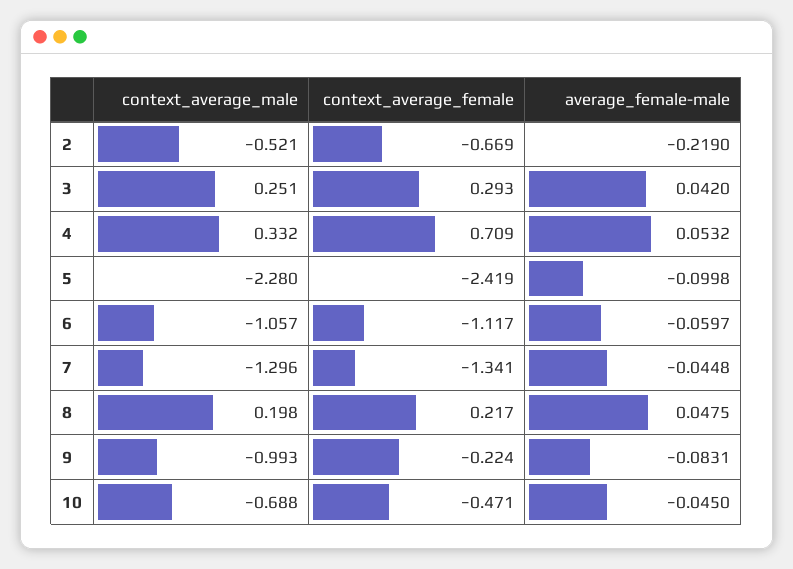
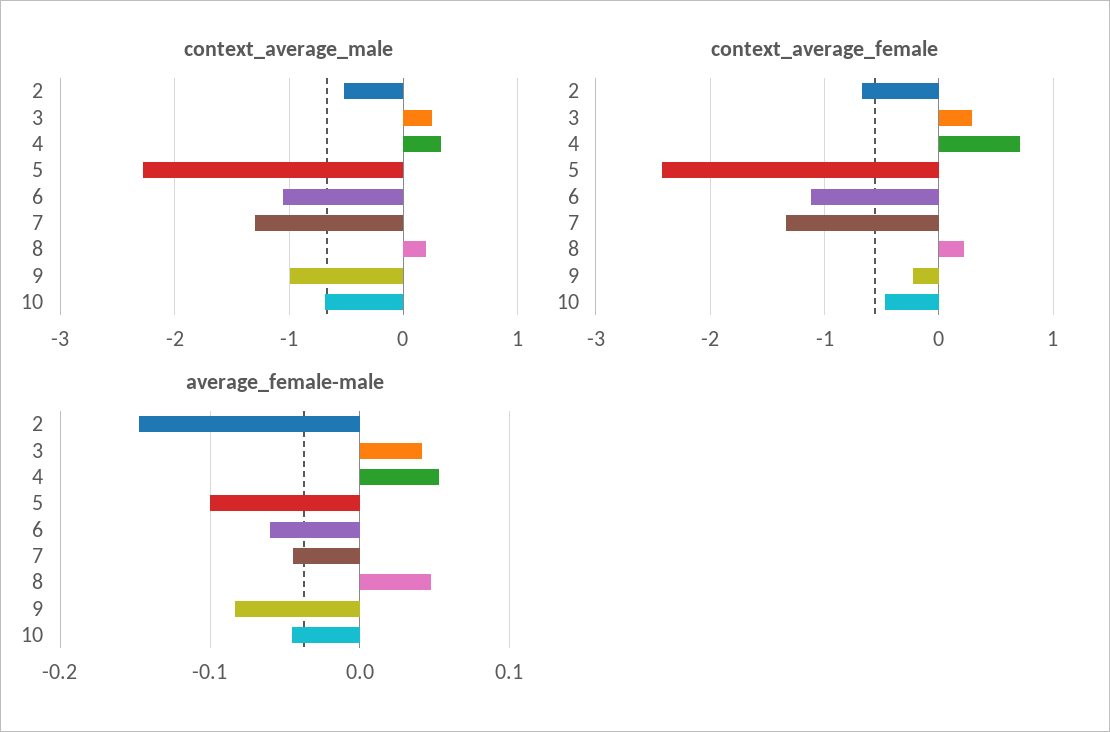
average_female-male, 2: -0.219 -> -0.15

